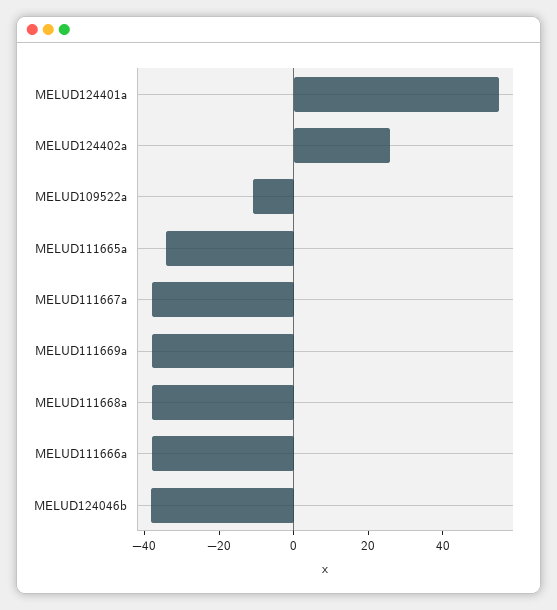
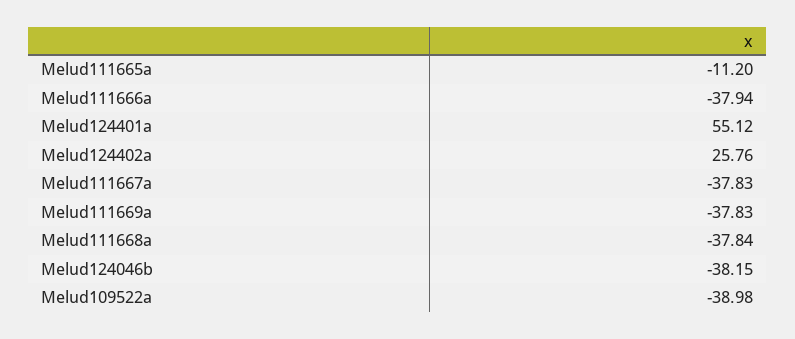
MELUD109522a: -10 -> -38.98
MELUD111665a: -35 -> -11.2

